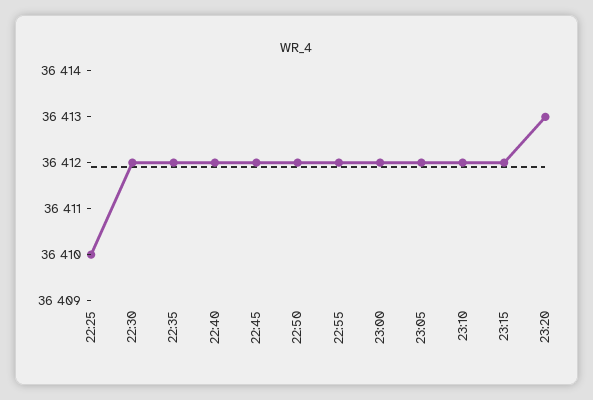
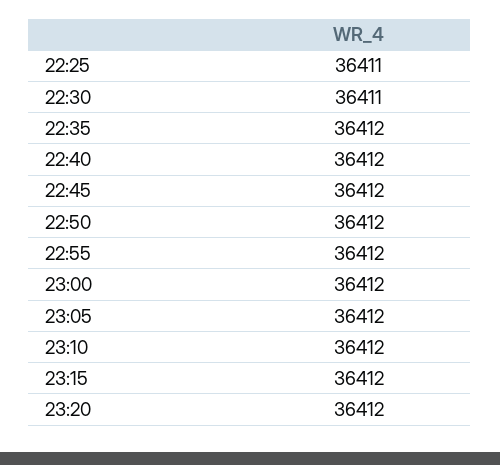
22:25: 36410 -> 36411
22:30: 36412 -> 36411
23:20: 36413 -> 36412

